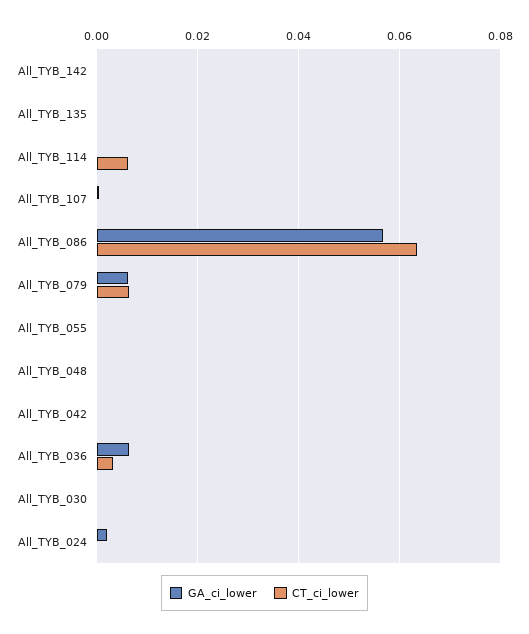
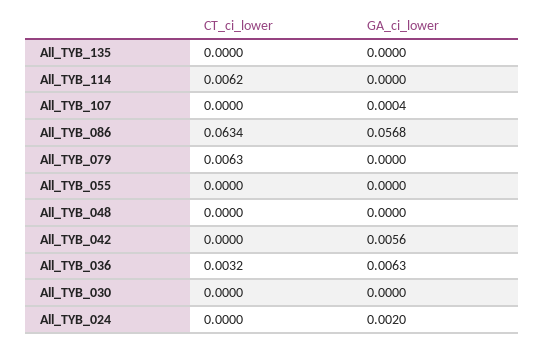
GA_ci_lower, All_TYB_142: 0 -> none
CT_ci_lower, All_TYB_142: 0 -> none
GA_ci_lower, All_TYB_079: 0.006 -> 0
GA_ci_lower, All_TYB_042: 0 -> 0.0056

